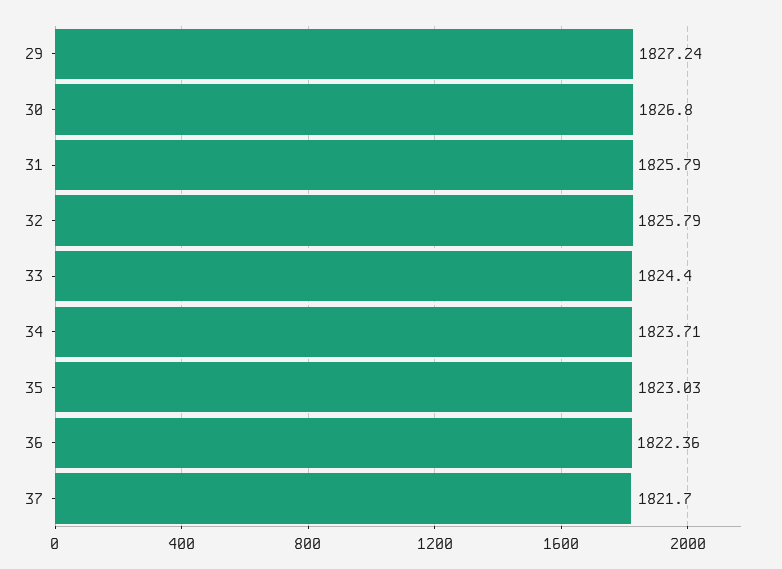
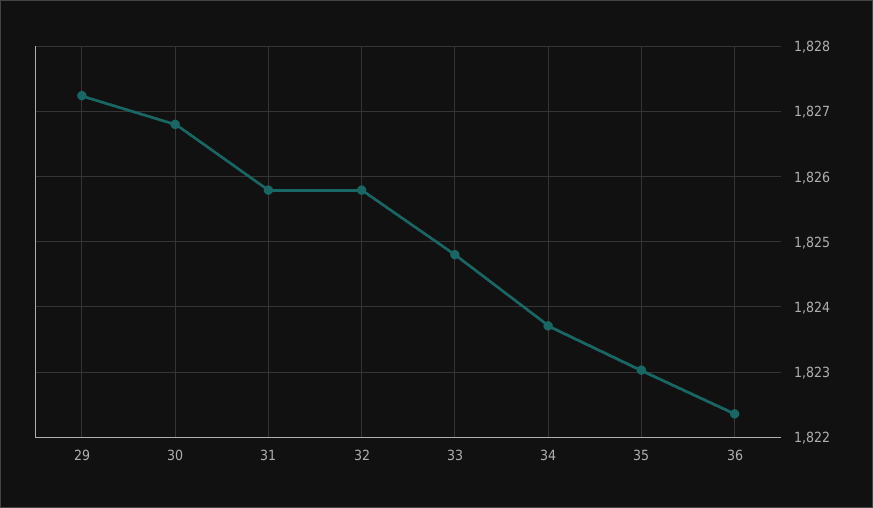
33: 1824.4 -> 1824.8
37: 1821.7 -> none

